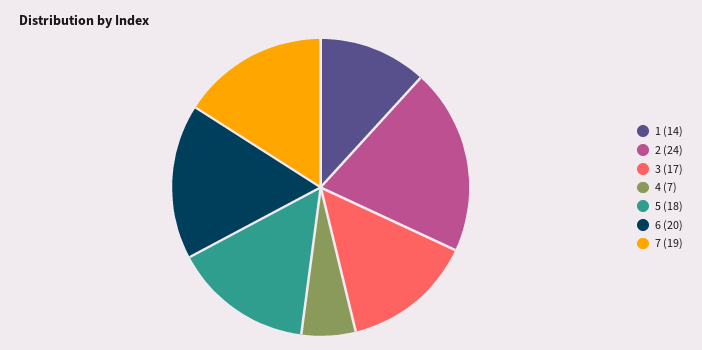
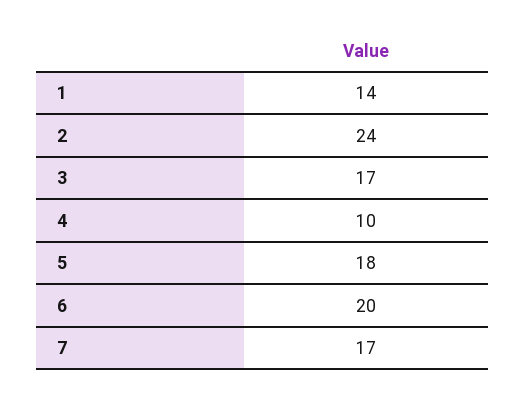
4: 7 -> 10
7: 19 -> 17

